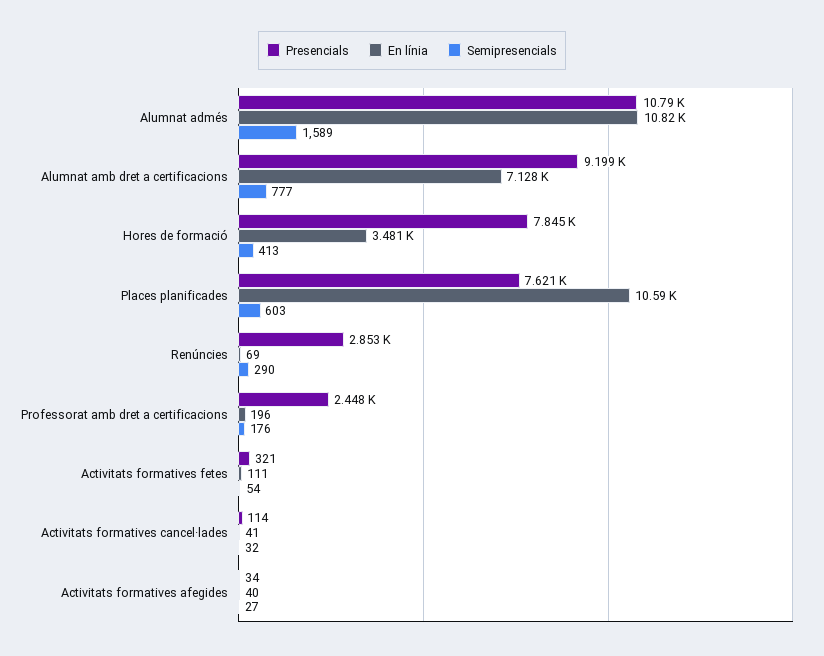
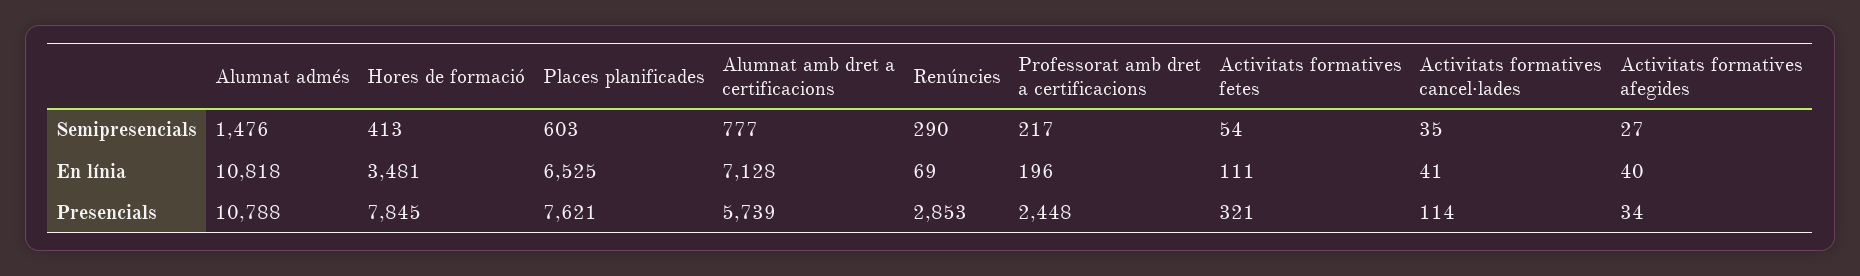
Semipresencials, Alumnat admés: 1589 -> 1476
Presencials, Alumnat amb dret a certificacions: 9199 -> 5739
En línia, Places planificades: 10590 -> 6525
Semipresencials, Professorat amb dret a certificacions: 176 -> 217
Semipresencials, Activitats formatives cancel·lades: 32 -> 35

